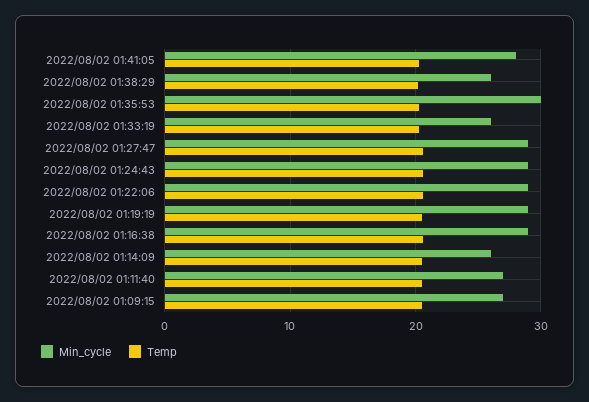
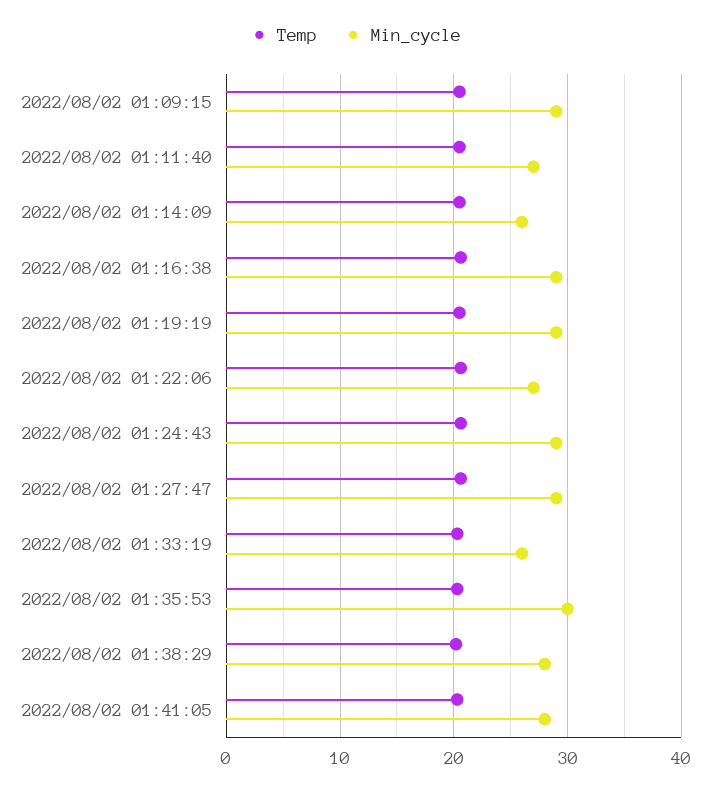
Min_cycle, 2022/08/02 01:38:29: 26 -> 28
Min_cycle, 2022/08/02 01:22:06: 29 -> 27
Min_cycle, 2022/08/02 01:09:15: 27 -> 29

